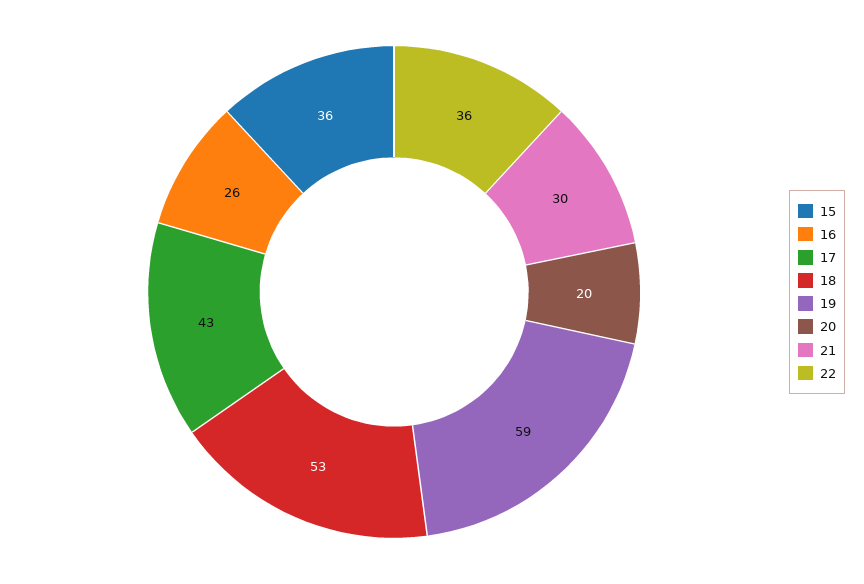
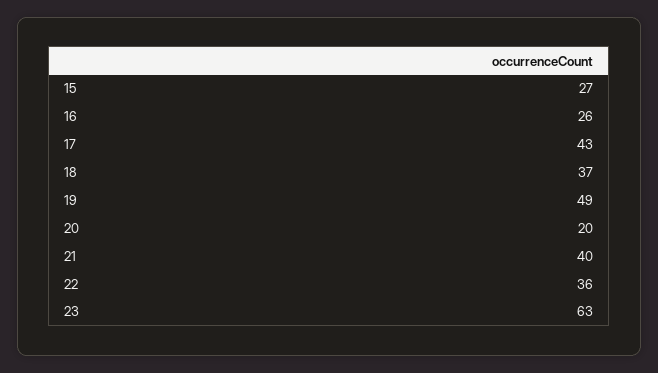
15: 36 -> 27
18: 53 -> 37
19: 59 -> 49
21: 30 -> 40
23: none -> 63

